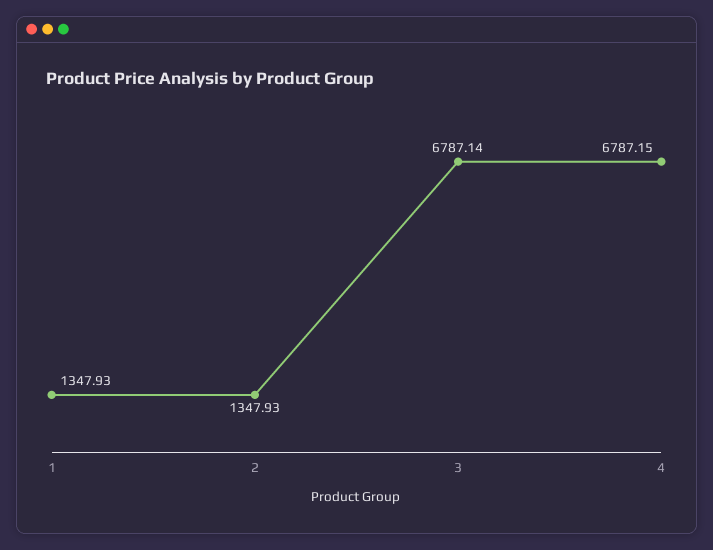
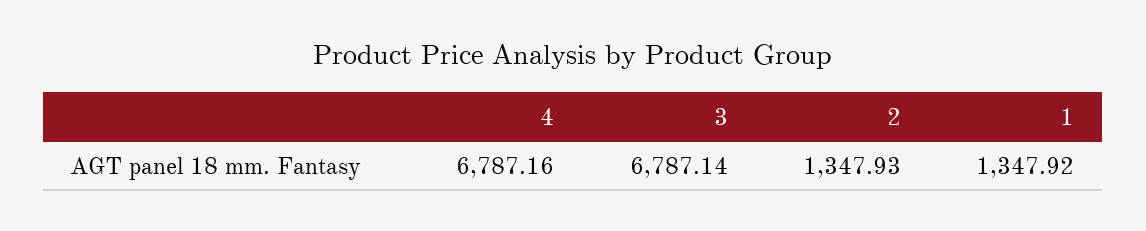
1: 1347.93 -> 1347.92
4: 6787.15 -> 6787.16

